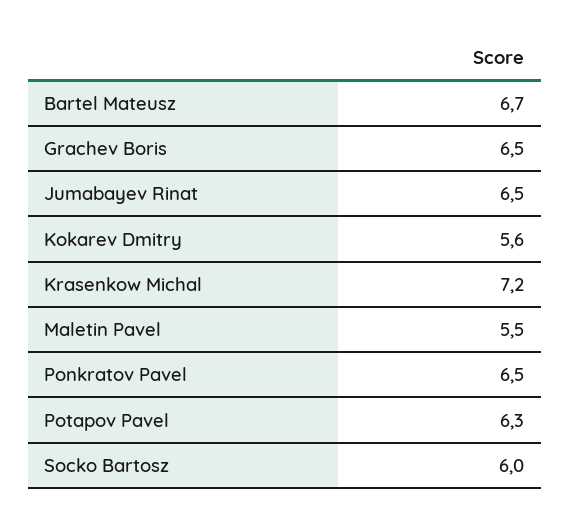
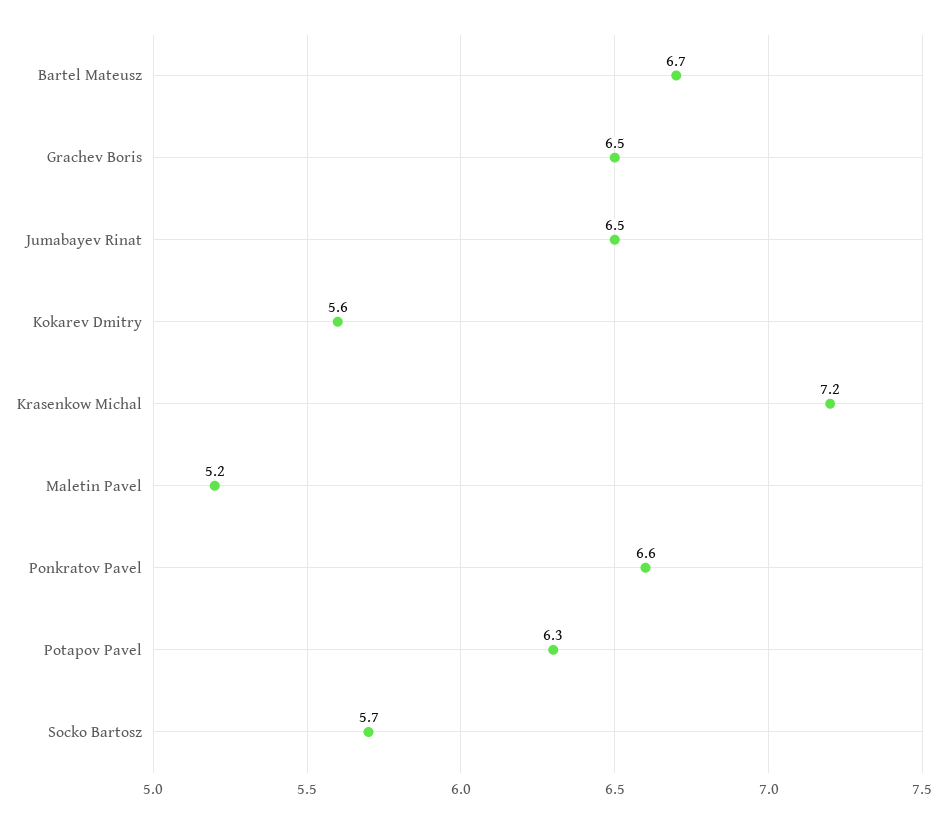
Maletin Pavel: 5.5 -> 5.2
Ponkratov Pavel: 6.5 -> 6.6
Socko Bartosz: 6 -> 5.7

